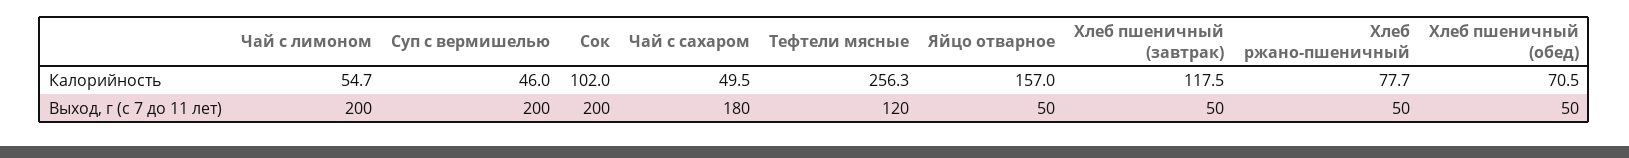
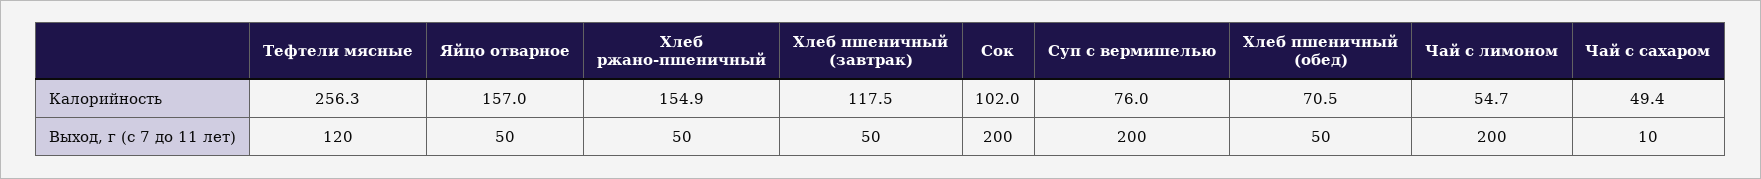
Суп с вермишелью, Калорийность: 46 -> 76
Чай с сахаром, Калорийность: 49.5 -> 49.4
Хлеб ржано-пшеничный, Калорийность: 77.7 -> 154.9
Чай с сахаром, Выход, г (с 7 до 11 лет): 180 -> 10

